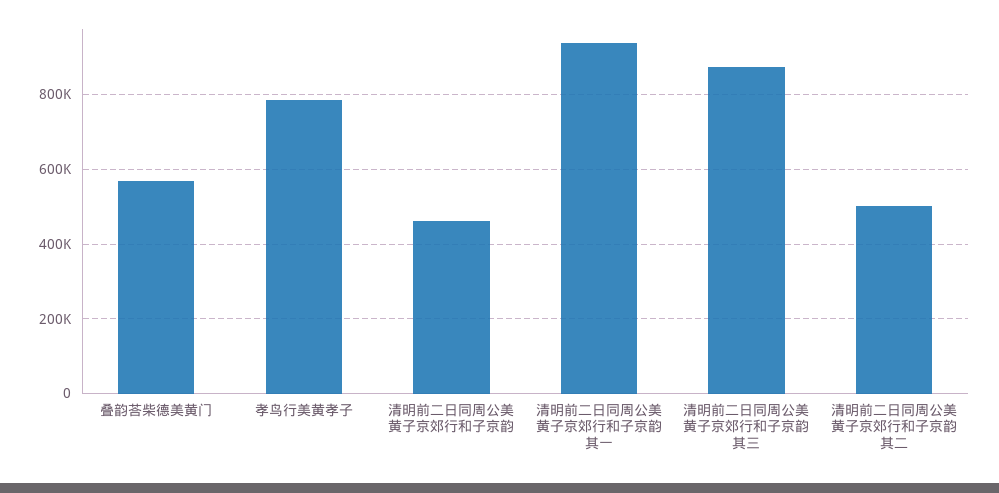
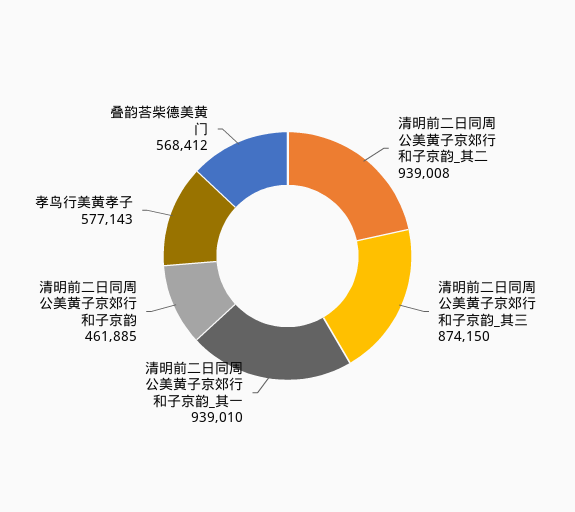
孝鸟行美黄孝子: 780000 -> 577143
清明前二日同周公美黄子京郊行和子京韵 其二: 500000 -> 939008

